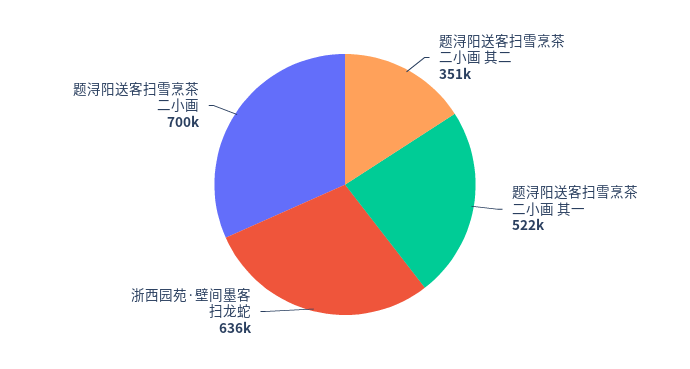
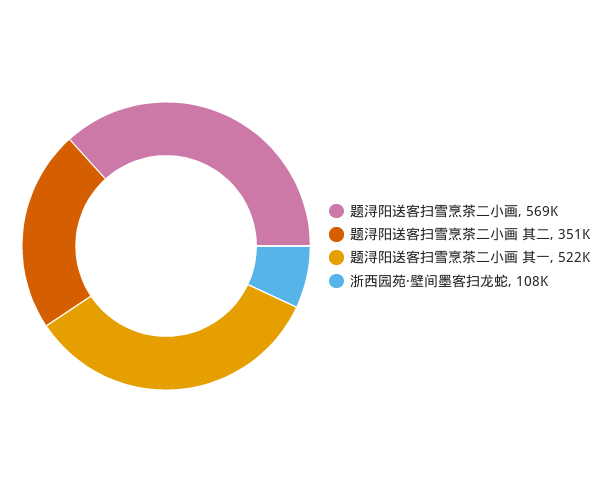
浙西园苑·壁间墨客扫龙蛇: 636000 -> 108000
题浔阳送客扫雪烹茶二小画: 700000 -> 569000

